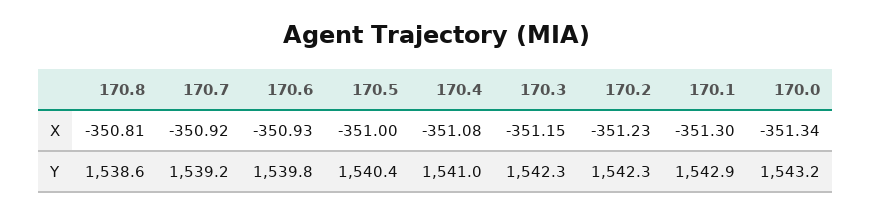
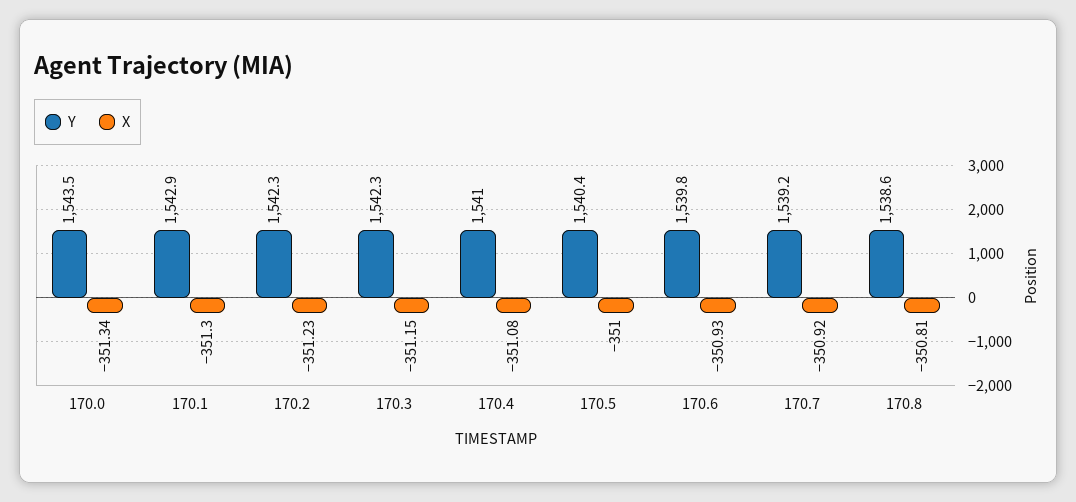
Y, 170.0: 1543.2 -> 1543.5

